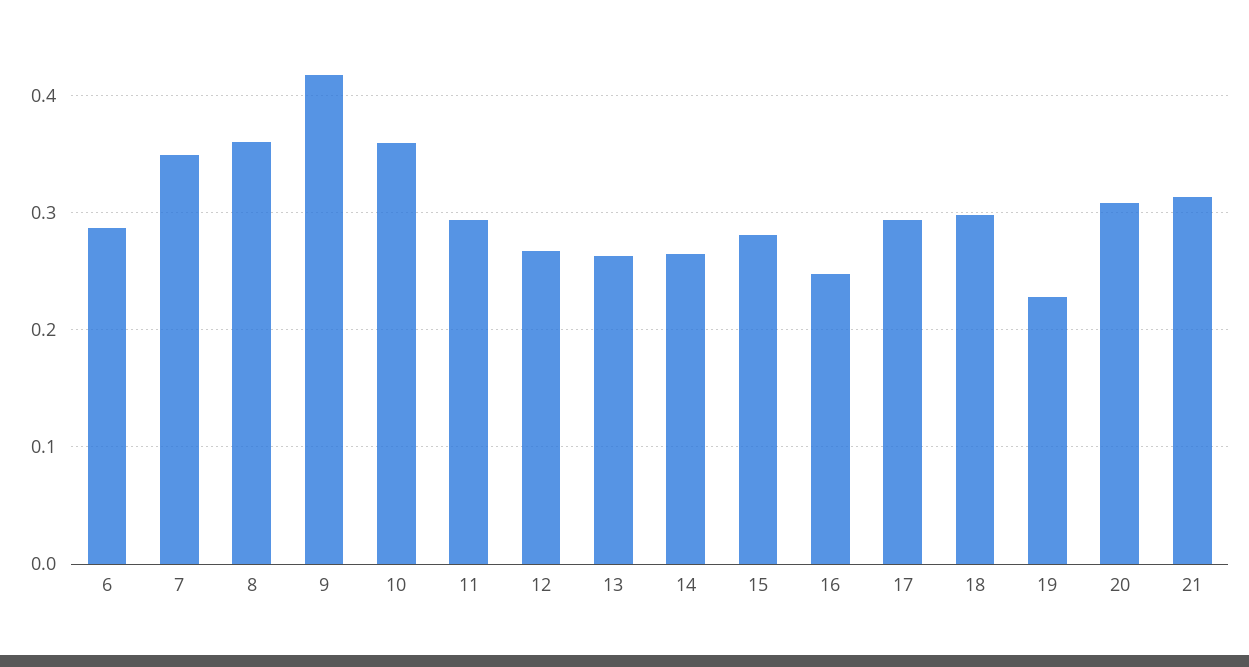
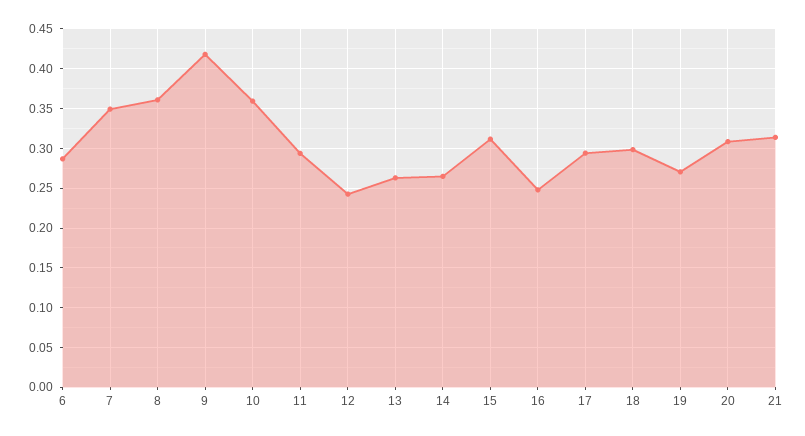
12: 0.27 -> 0.24
15: 0.28 -> 0.31
19: 0.23 -> 0.27

